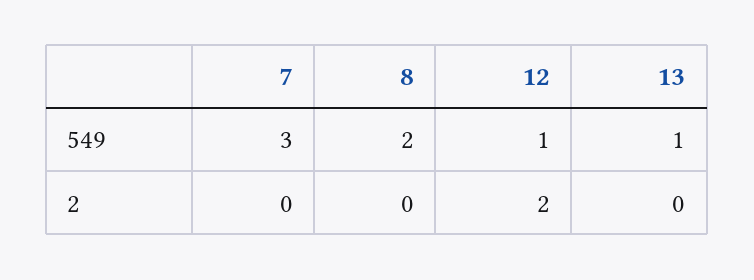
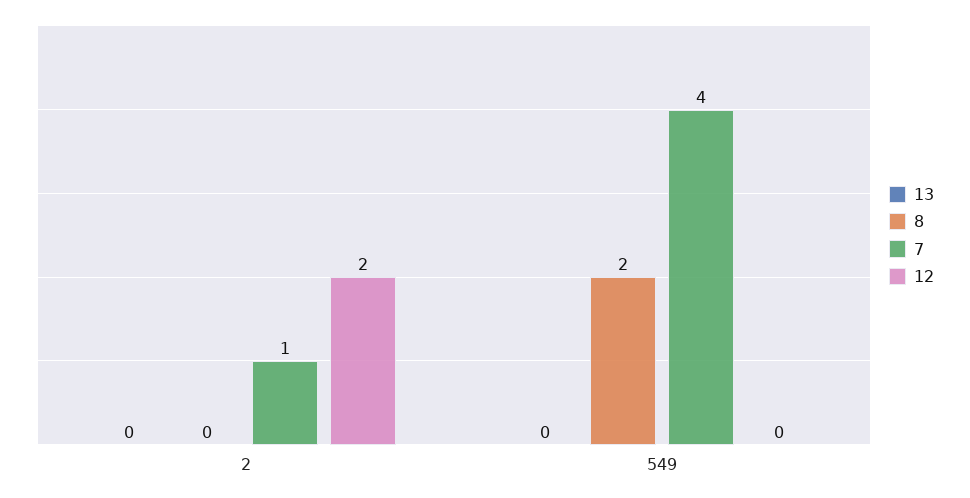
7, 549: 3 -> 4
12, 549: 1 -> 0
13, 549: 1 -> 0
7, 2: 0 -> 1

